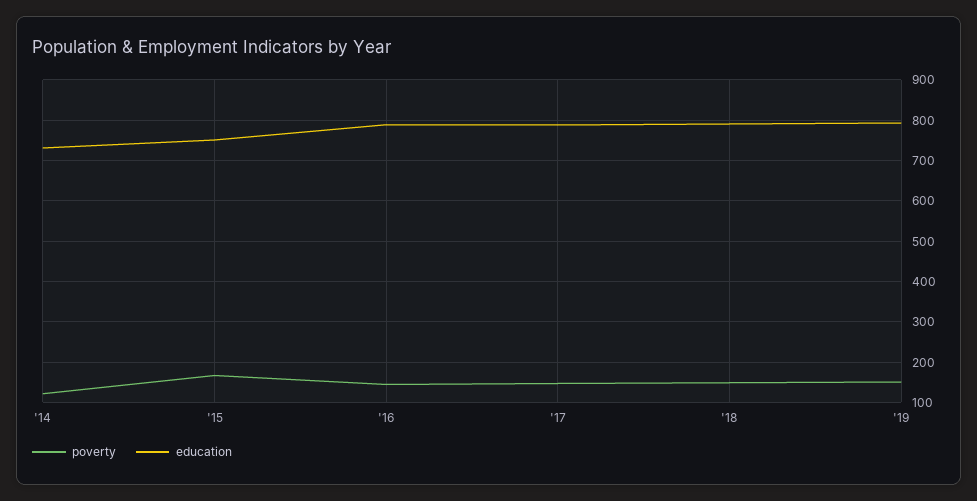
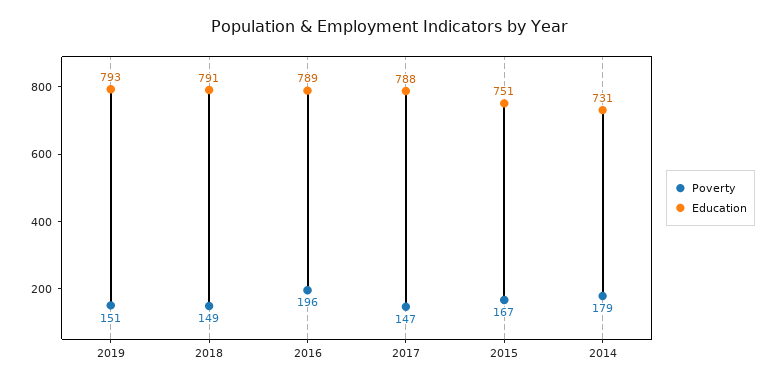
poverty, '14: 120 -> 179
poverty, '16: 140 -> 196

